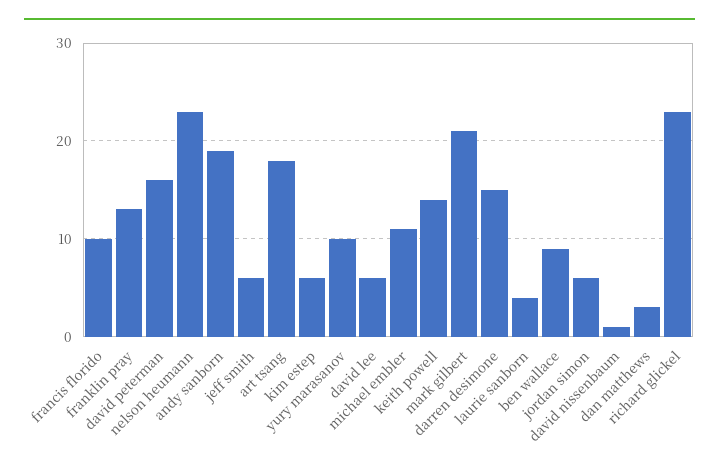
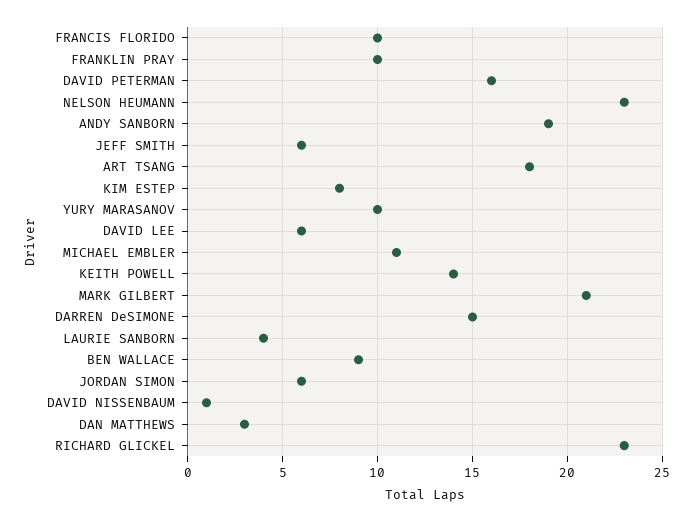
franklin pray: 13 -> 10
kim estep: 6 -> 8

